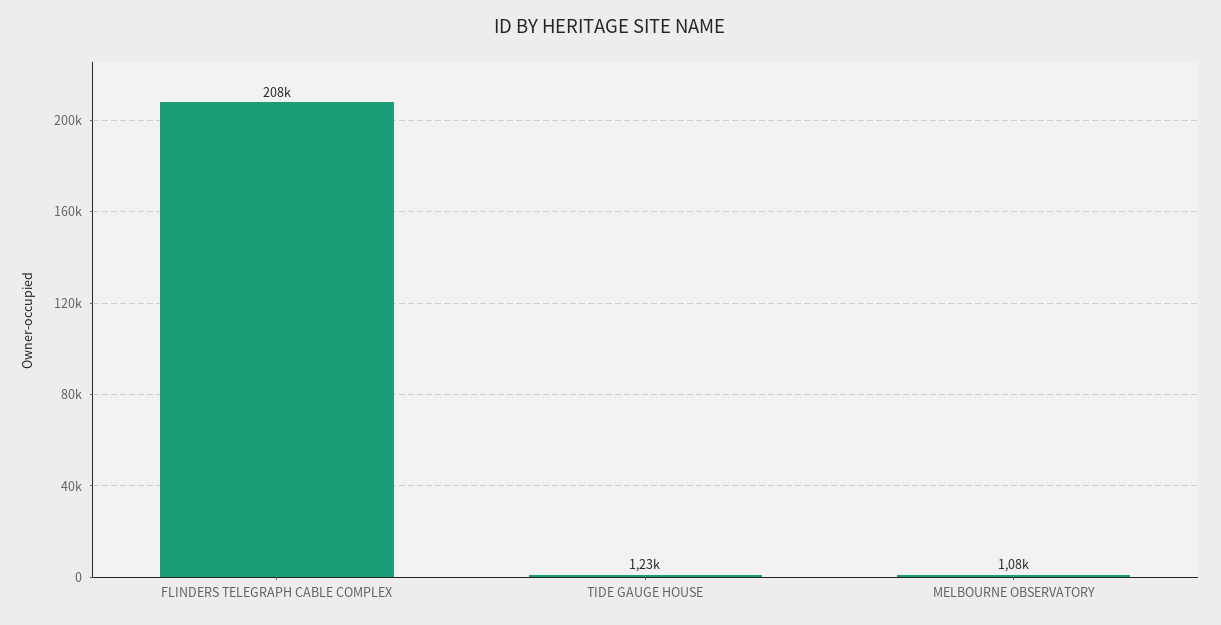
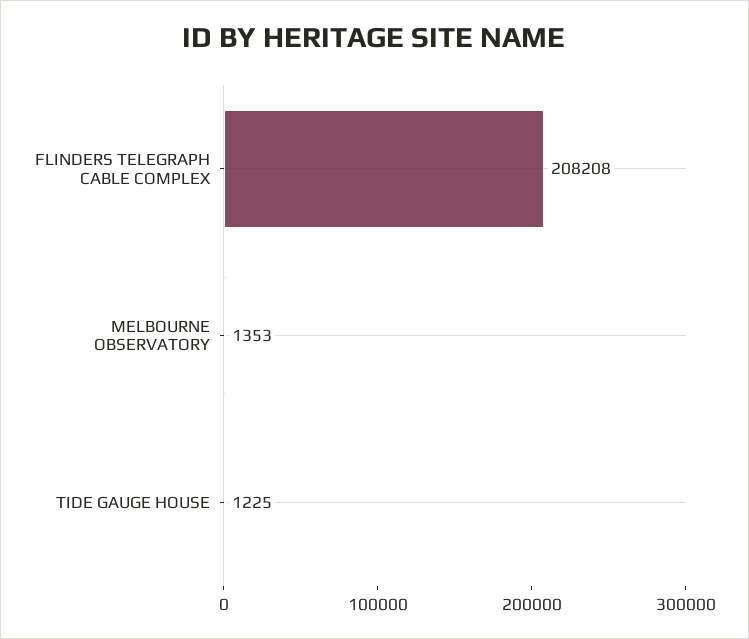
MELBOURNE OBSERVATORY: 1080 -> 1353

